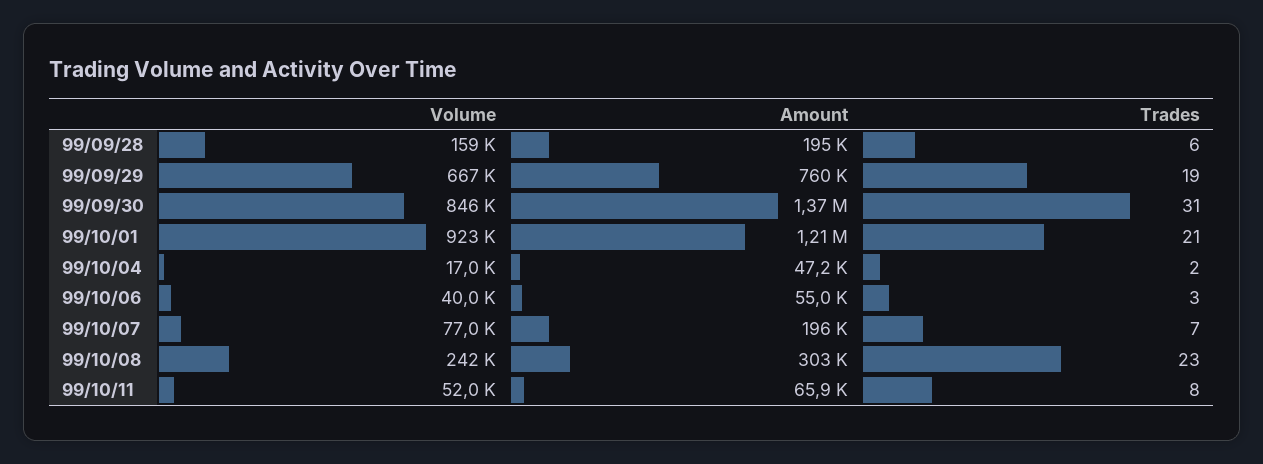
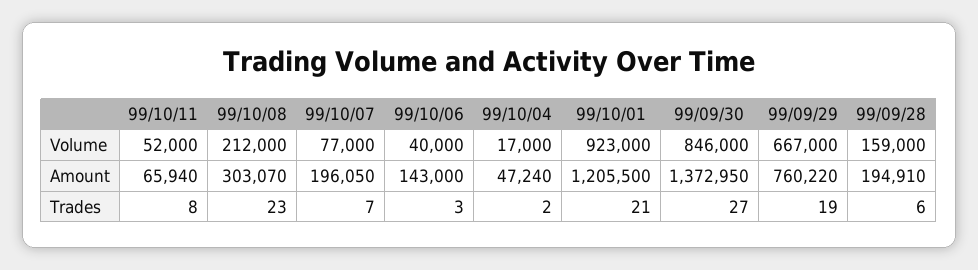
Trades, 99/09/30: 31 -> 27
Amount, 99/10/06: 55000 -> 143000
Volume, 99/10/08: 242000 -> 212000

